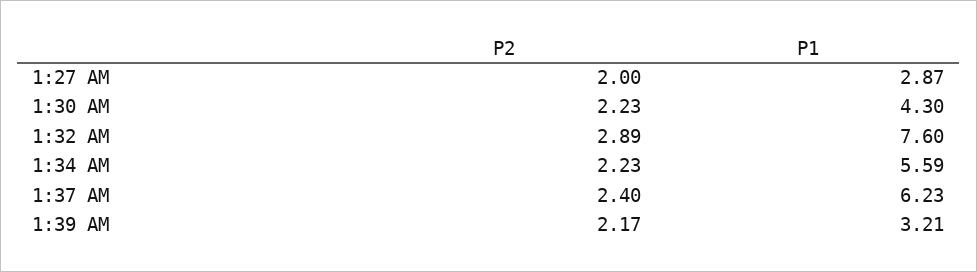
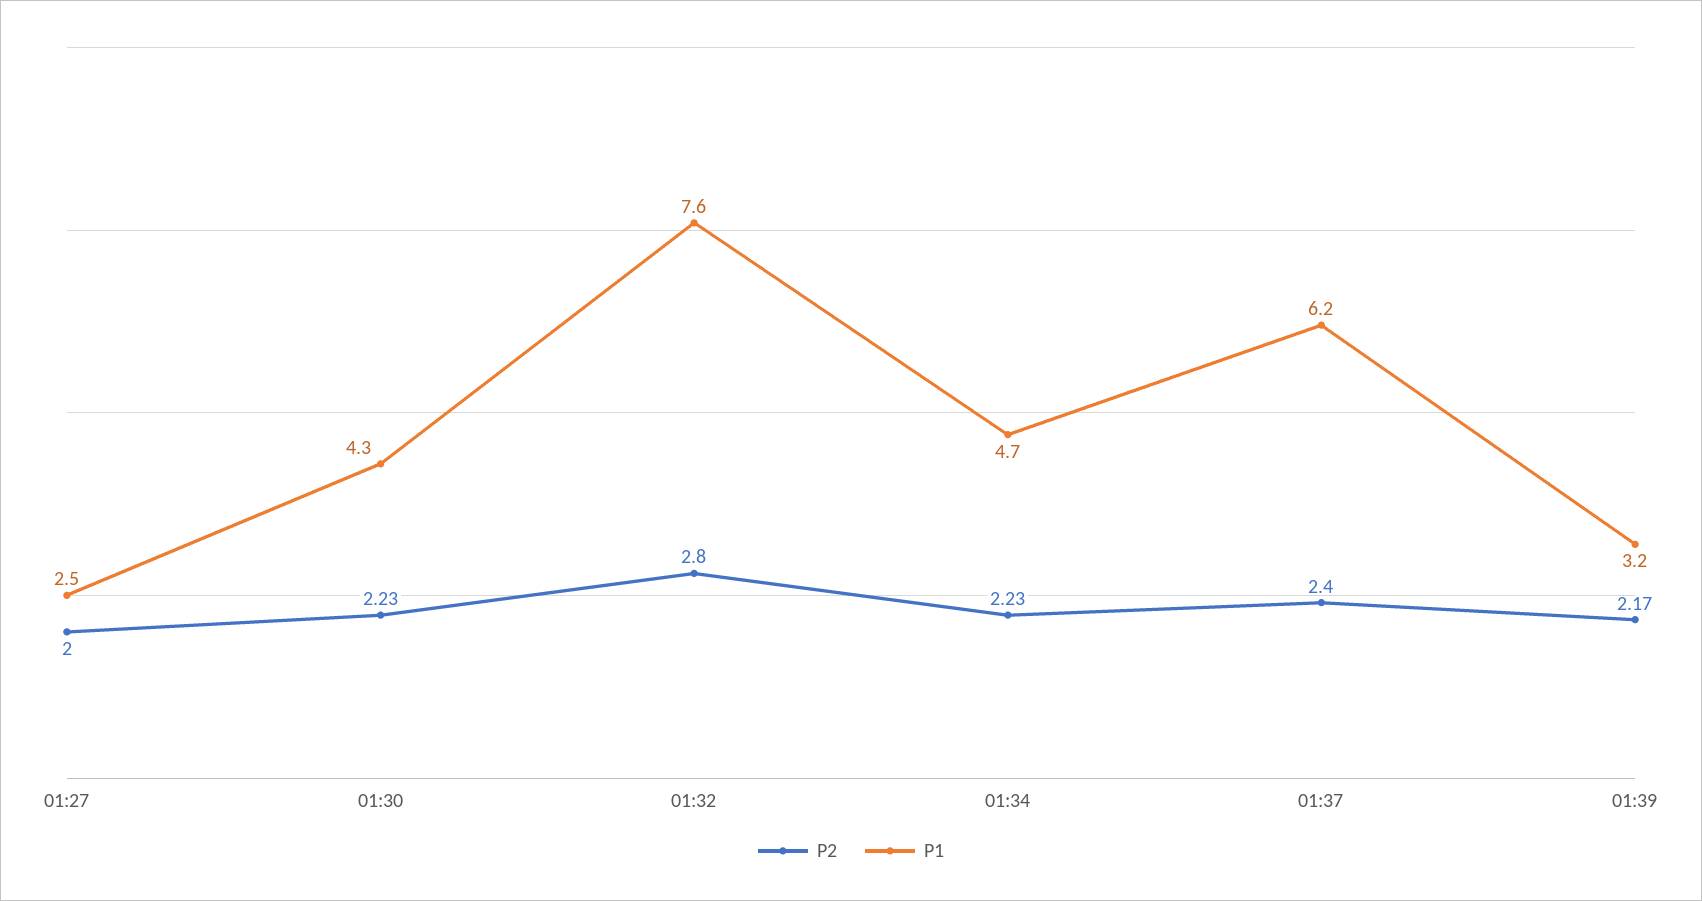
P1, 1:27 AM: 2.87 -> 2.5
P2, 1:32 AM: 2.89 -> 2.8
P1, 1:34 AM: 5.59 -> 4.7

